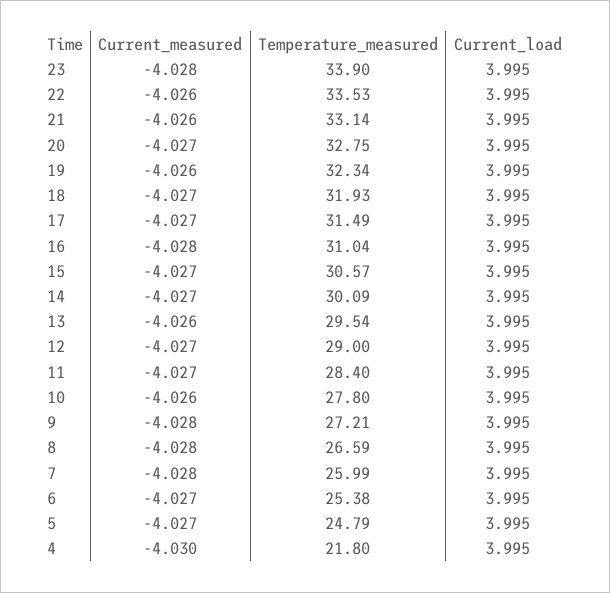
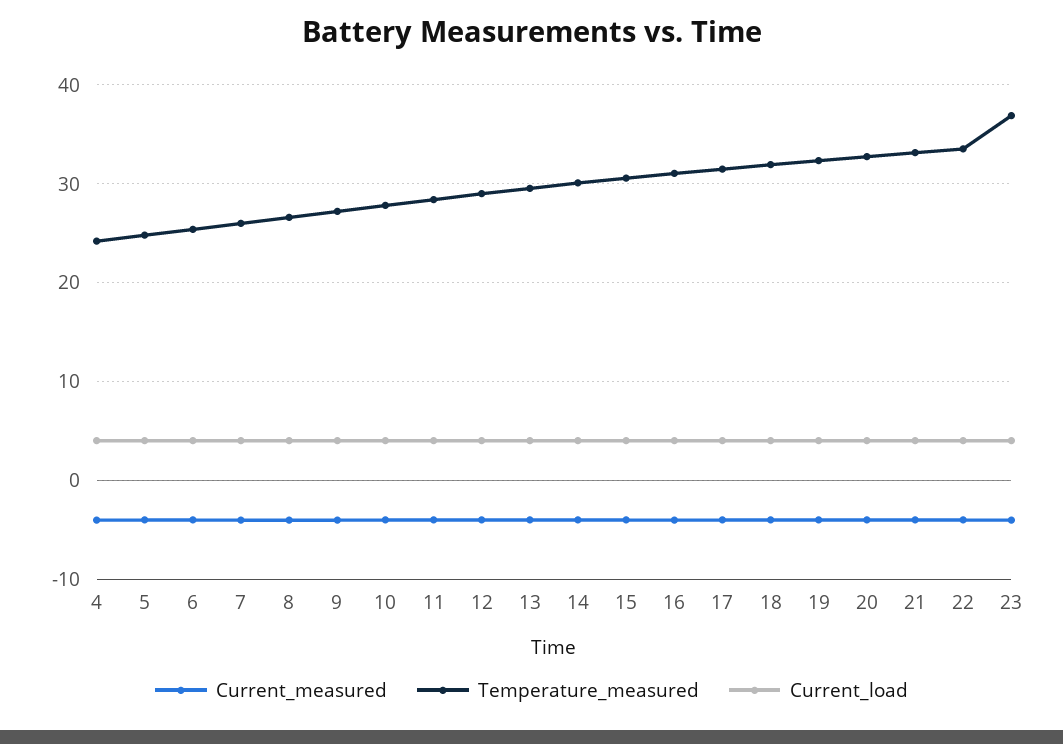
Temperature_measured, 23: 33.9 -> 37
Temperature_measured, 4: 21.8 -> 24

